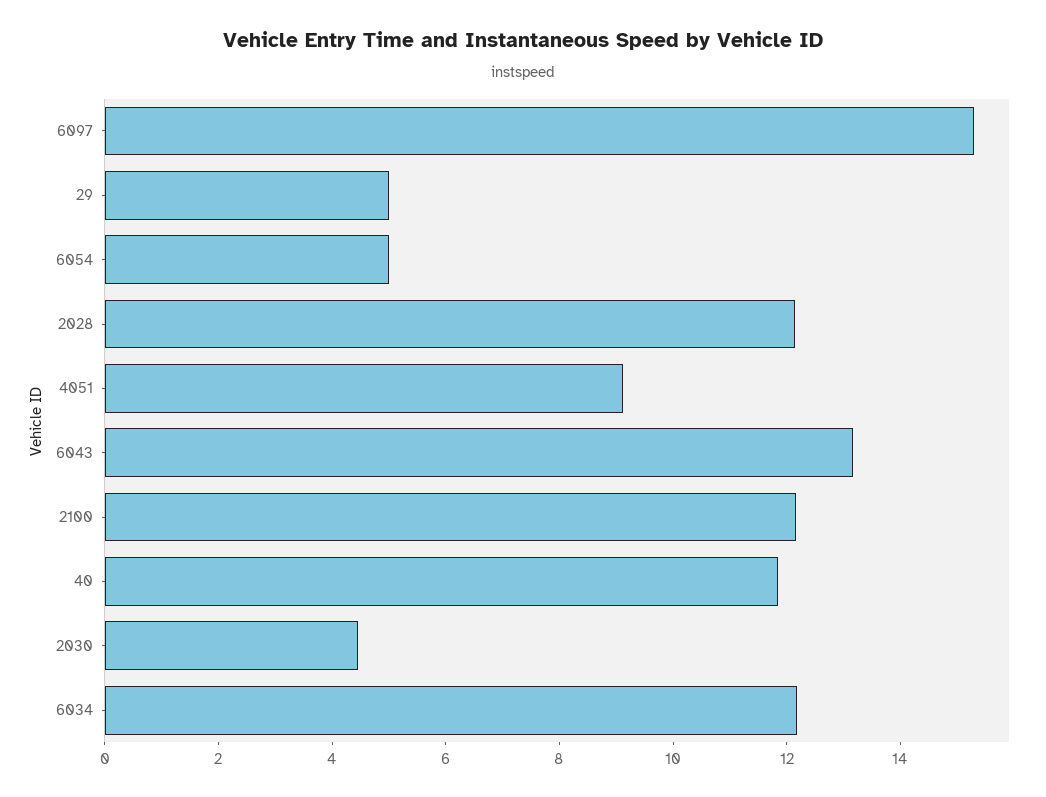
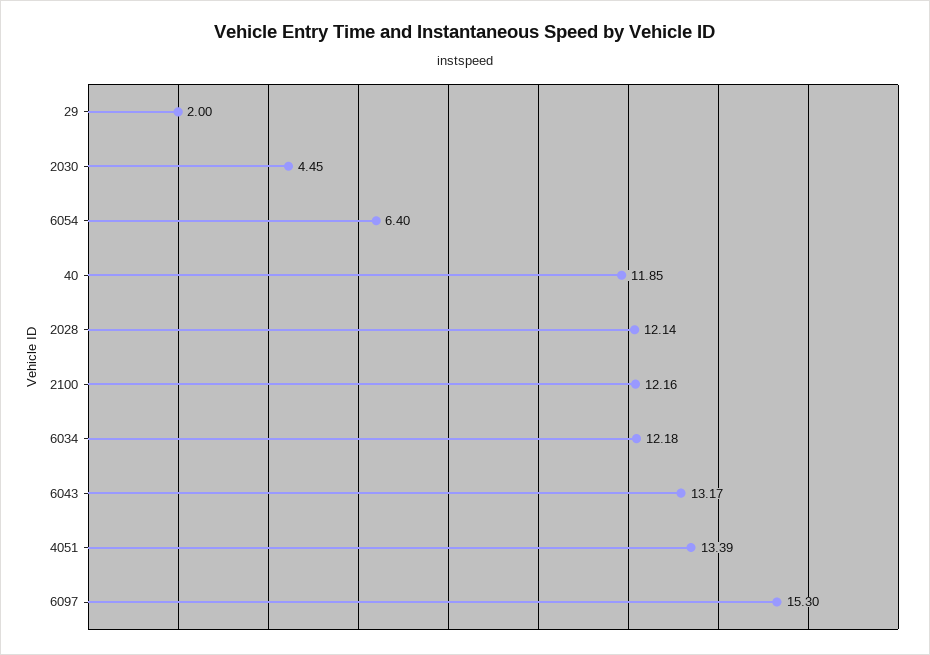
29: 5 -> 2
6054: 5 -> 6.4
4051: 9 -> 13.39

